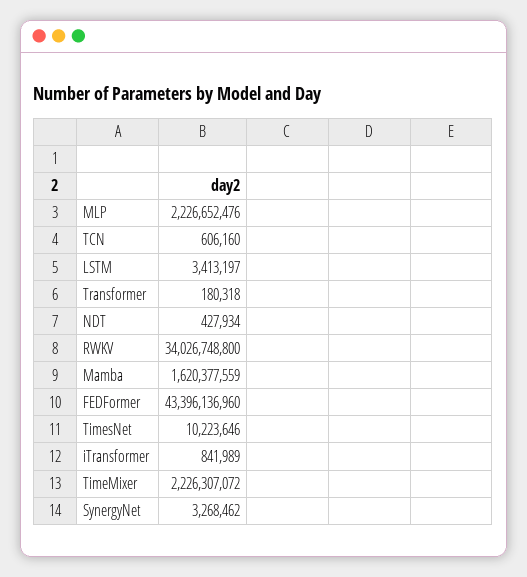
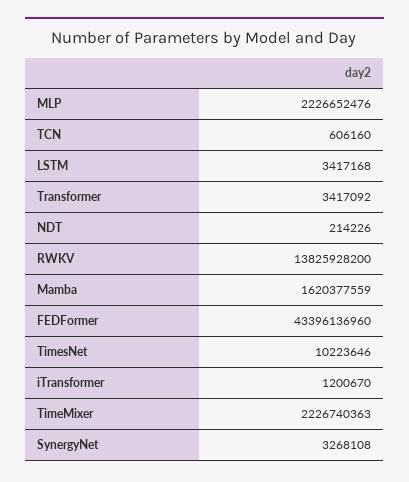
LSTM: 3413197 -> 3417168
Transformer: 180318 -> 3417092
NDT: 427934 -> 214226
RWKV: 34026748800 -> 13825928200
iTransformer: 841989 -> 1200670
TimeMixer: 2226307072 -> 2226740363
SynergyNet: 3268462 -> 3268108

